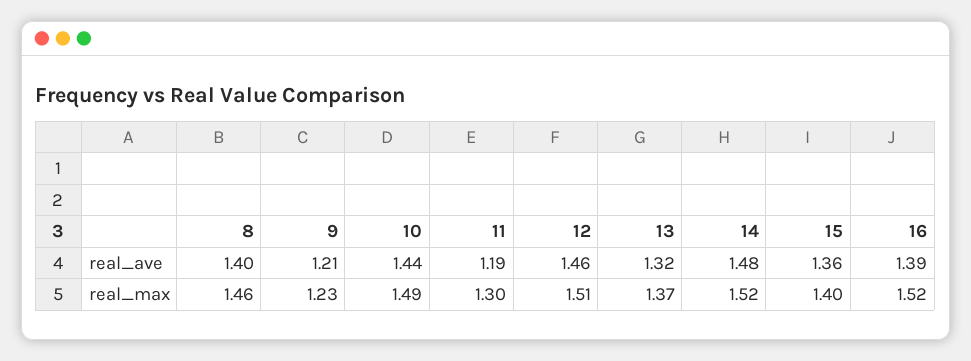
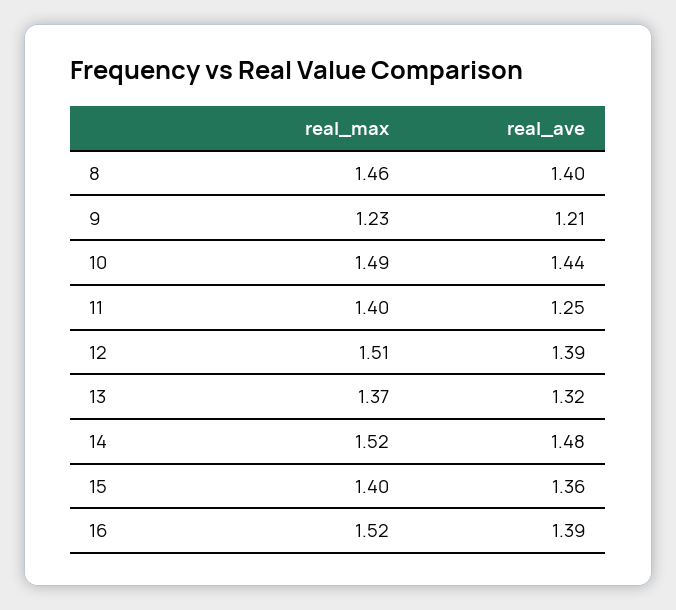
11, real_ave: 1.19 -> 1.25
12, real_ave: 1.46 -> 1.39
11, real_max: 1.3 -> 1.4

